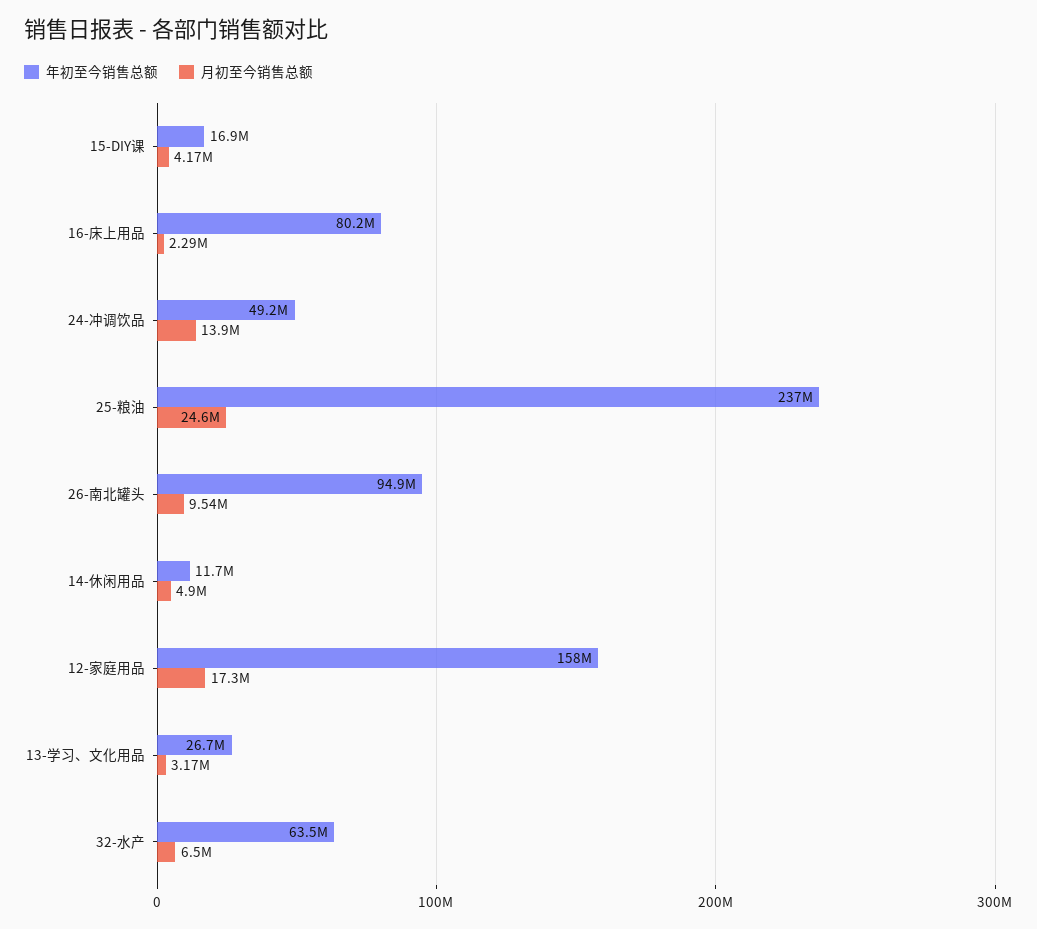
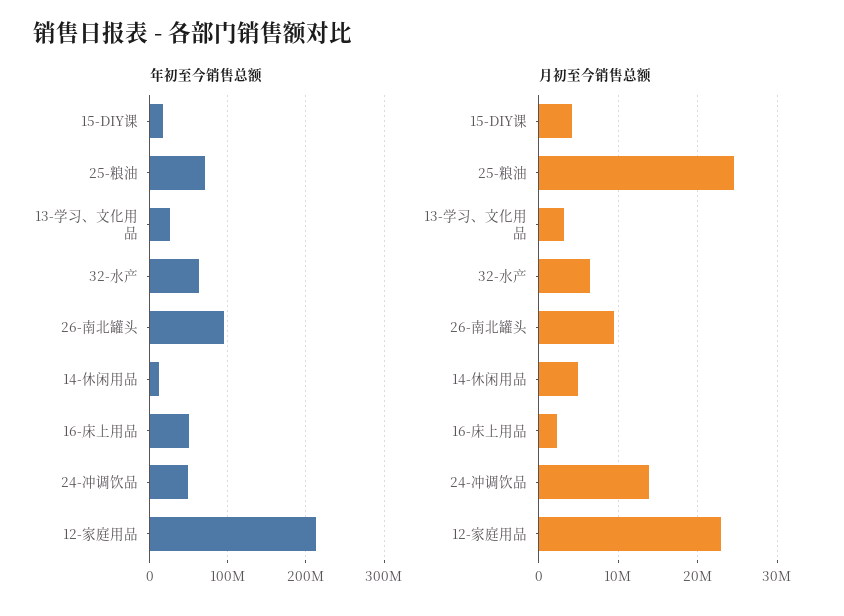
年初至今销售总额, 16-床上用品: 80200000 -> 50000000
年初至今销售总额, 25-粮油: 237000000 -> 70000000
年初至今销售总额, 12-家庭用品: 158000000 -> 210000000
月初至今销售总额, 12-家庭用品: 17300000 -> 23000000

